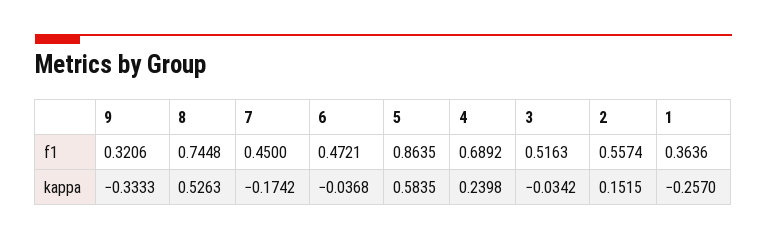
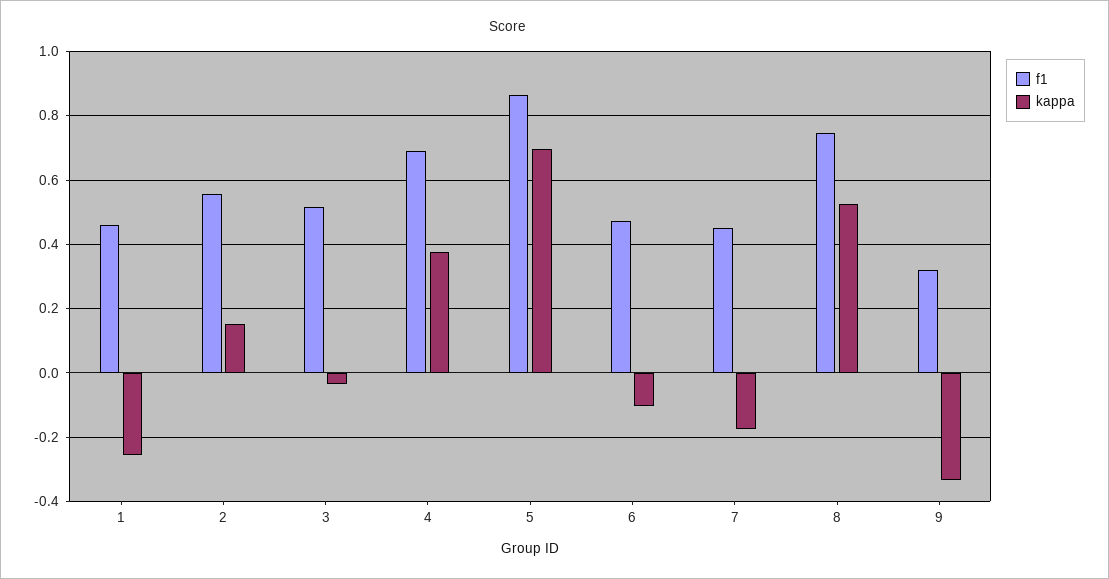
f1, 1: 0.3636 -> 0.46
kappa, 6: -0.0368 -> -0.1
kappa, 5: 0.5835 -> 0.7
kappa, 4: 0.2398 -> 0.38

